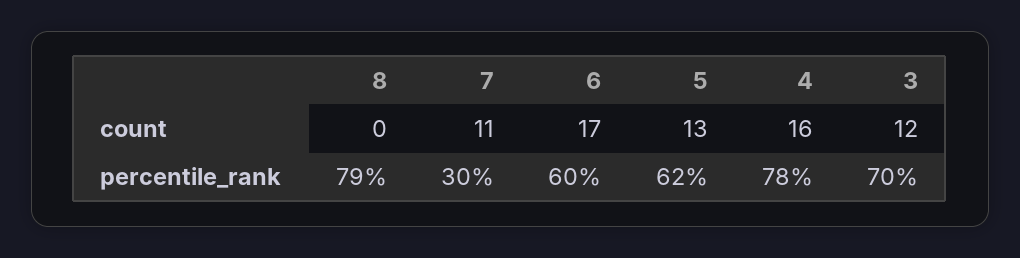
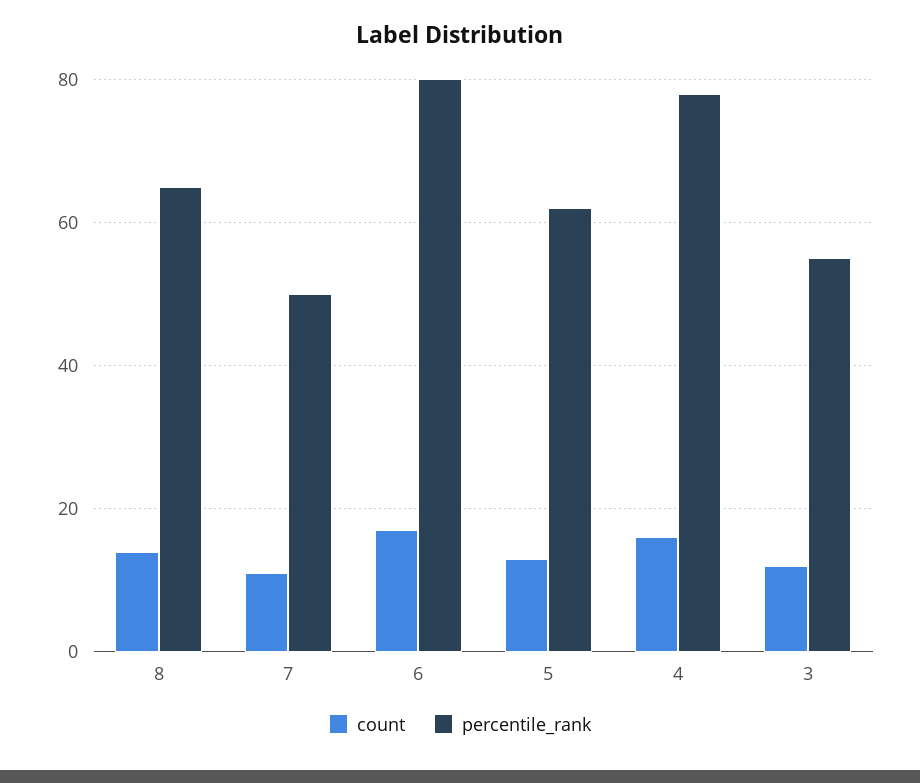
count, 8: 0 -> 15
percentile_rank, 8: 79 -> 65
percentile_rank, 7: 30 -> 50
percentile_rank, 6: 60 -> 80
percentile_rank, 3: 70 -> 55

